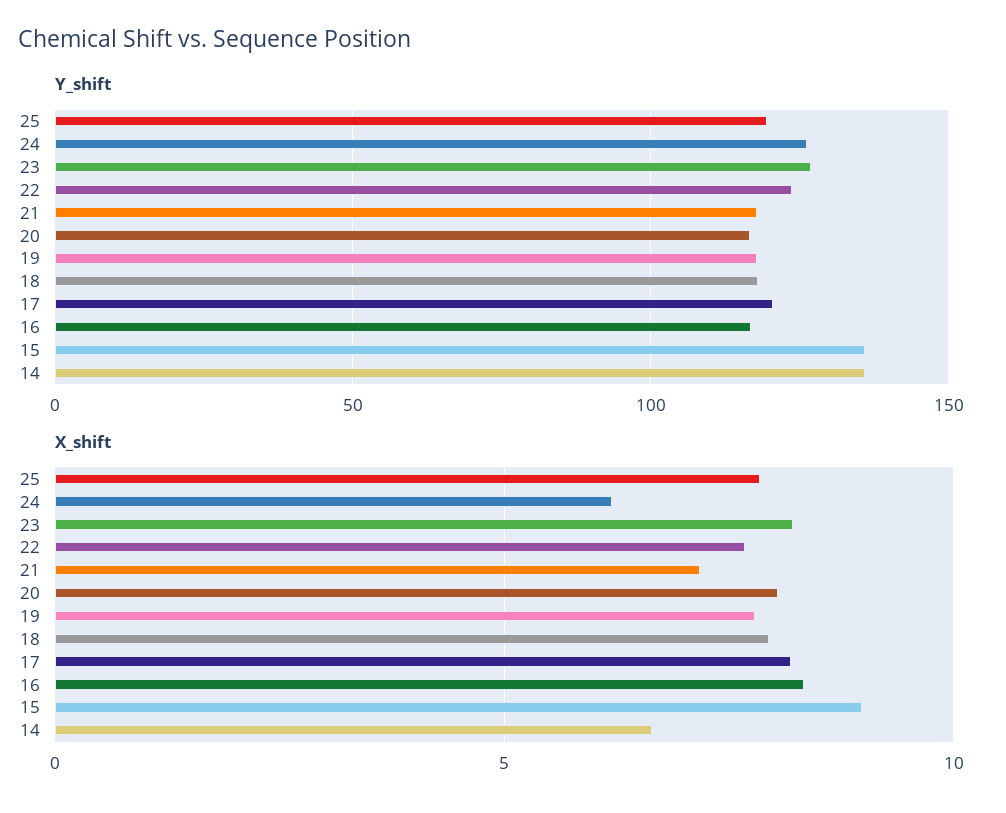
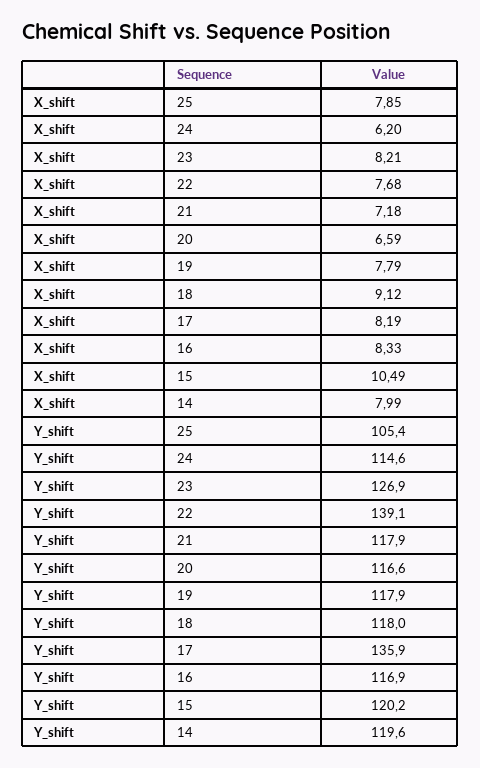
Y_shift, 25: 120 -> 105.4
Y_shift, 24: 125 -> 114.6
Y_shift, 22: 125 -> 139.1
Y_shift, 17: 120 -> 135.9
Y_shift, 15: 135 -> 120.2
Y_shift, 14: 135 -> 119.6
X_shift, 20: 8 -> 6.59
X_shift, 18: 8 -> 9.12
X_shift, 15: 9 -> 10.49
X_shift, 14: 6.5 -> 7.99

